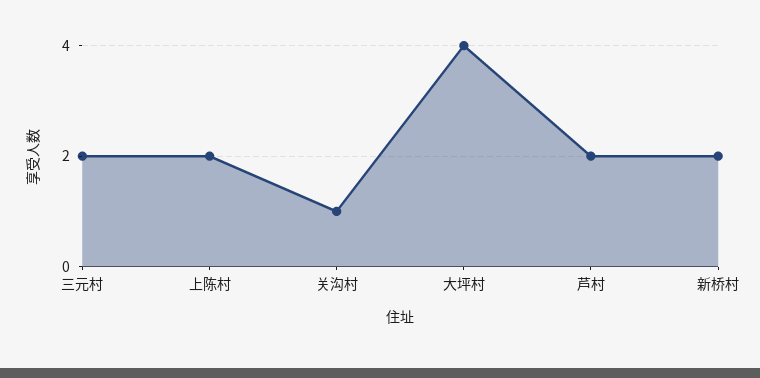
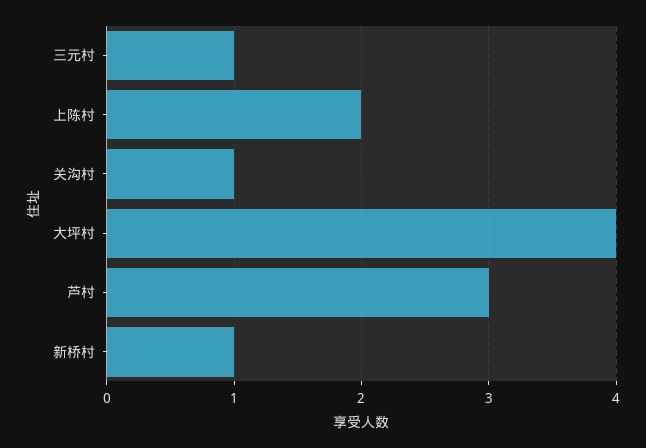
三元村: 2 -> 1
芦村: 2 -> 3
新桥村: 2 -> 1

